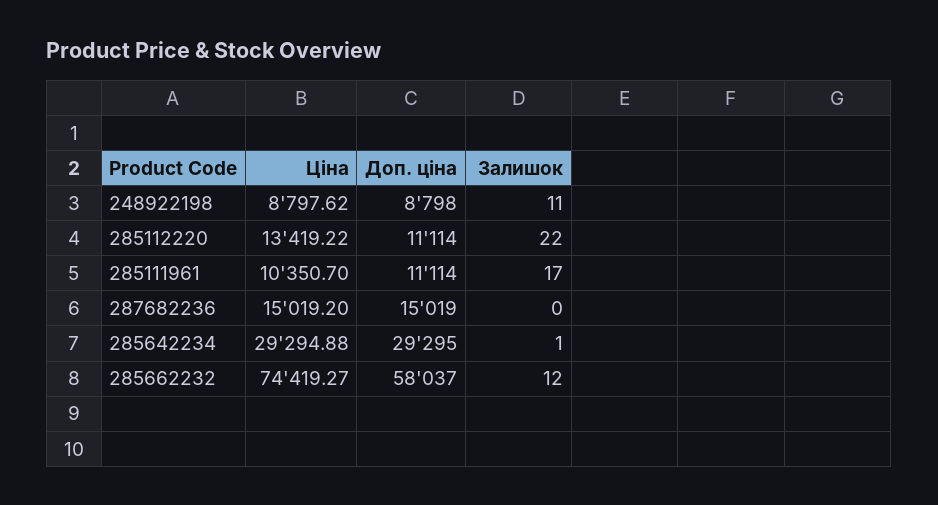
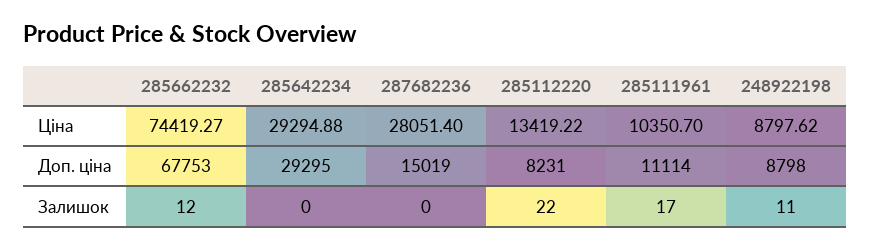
Доп. ціна, 285112220: 11114 -> 8231
Ціна, 287682236: 15019.2 -> 28051.4
Залишок, 285642234: 1 -> 0
Доп. ціна, 285662232: 58037 -> 67753

